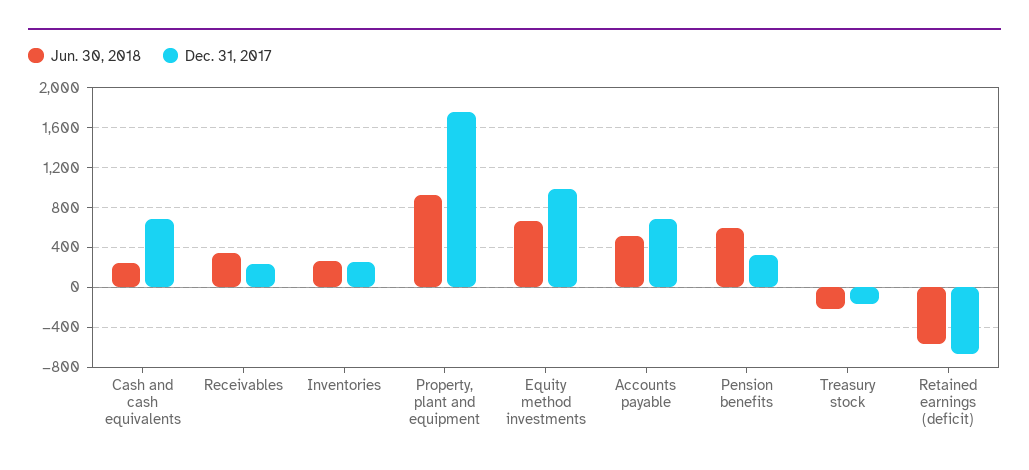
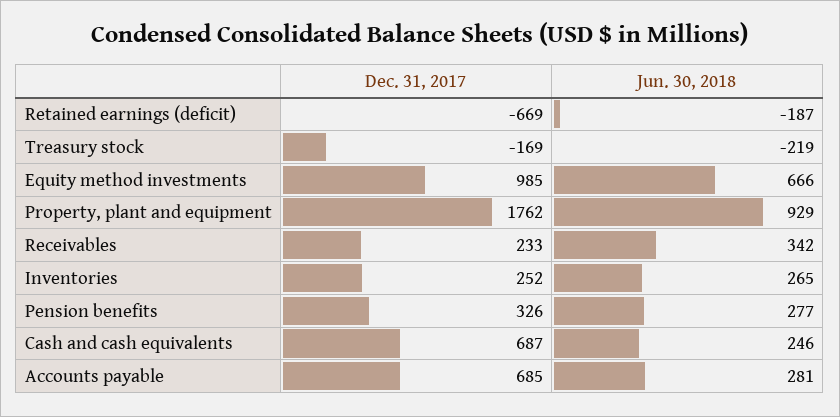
Jun. 30, 2018, Accounts payable: 500 -> 281
Jun. 30, 2018, Pension benefits: 600 -> 277
Jun. 30, 2018, Retained earnings (deficit): -600 -> -187

